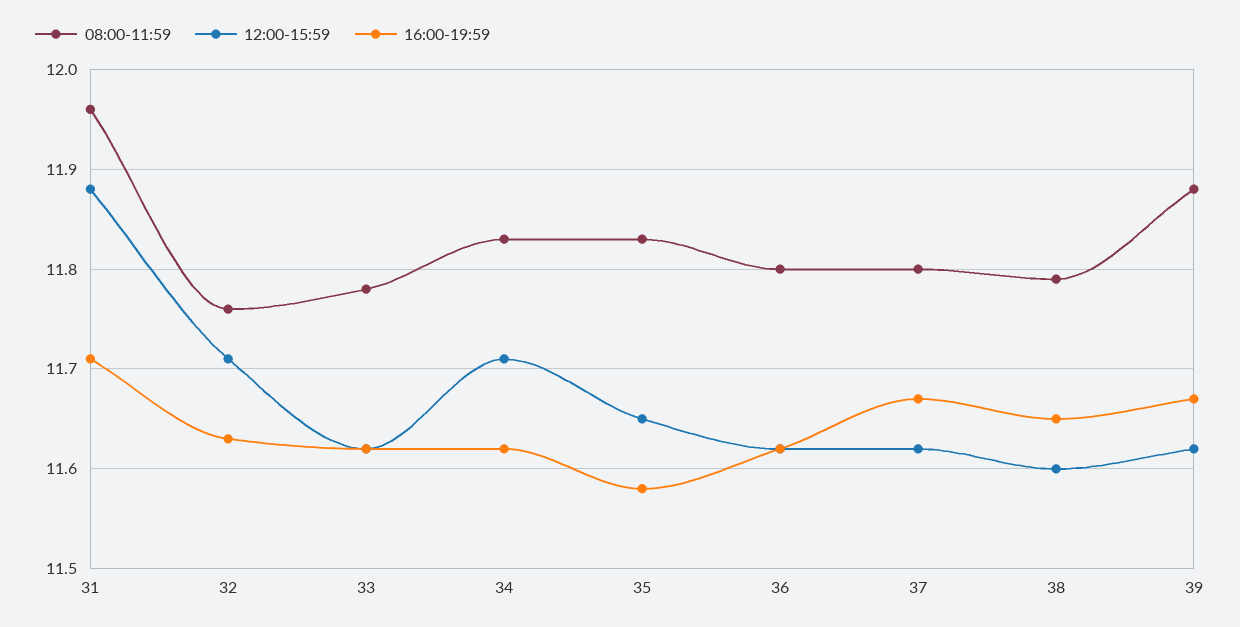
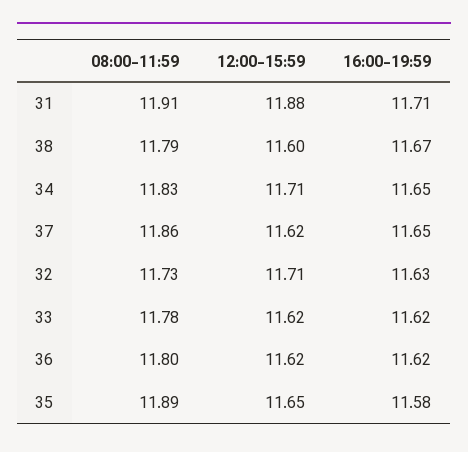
08:00-11:59, 31: 11.96 -> 11.91
08:00-11:59, 32: 11.76 -> 11.73
16:00-19:59, 34: 11.62 -> 11.65
08:00-11:59, 35: 11.83 -> 11.89
08:00-11:59, 37: 11.8 -> 11.86
16:00-19:59, 37: 11.67 -> 11.65
16:00-19:59, 38: 11.65 -> 11.67
08:00-11:59, 39: 11.88 -> none
12:00-15:59, 39: 11.62 -> none
16:00-19:59, 39: 11.67 -> none

